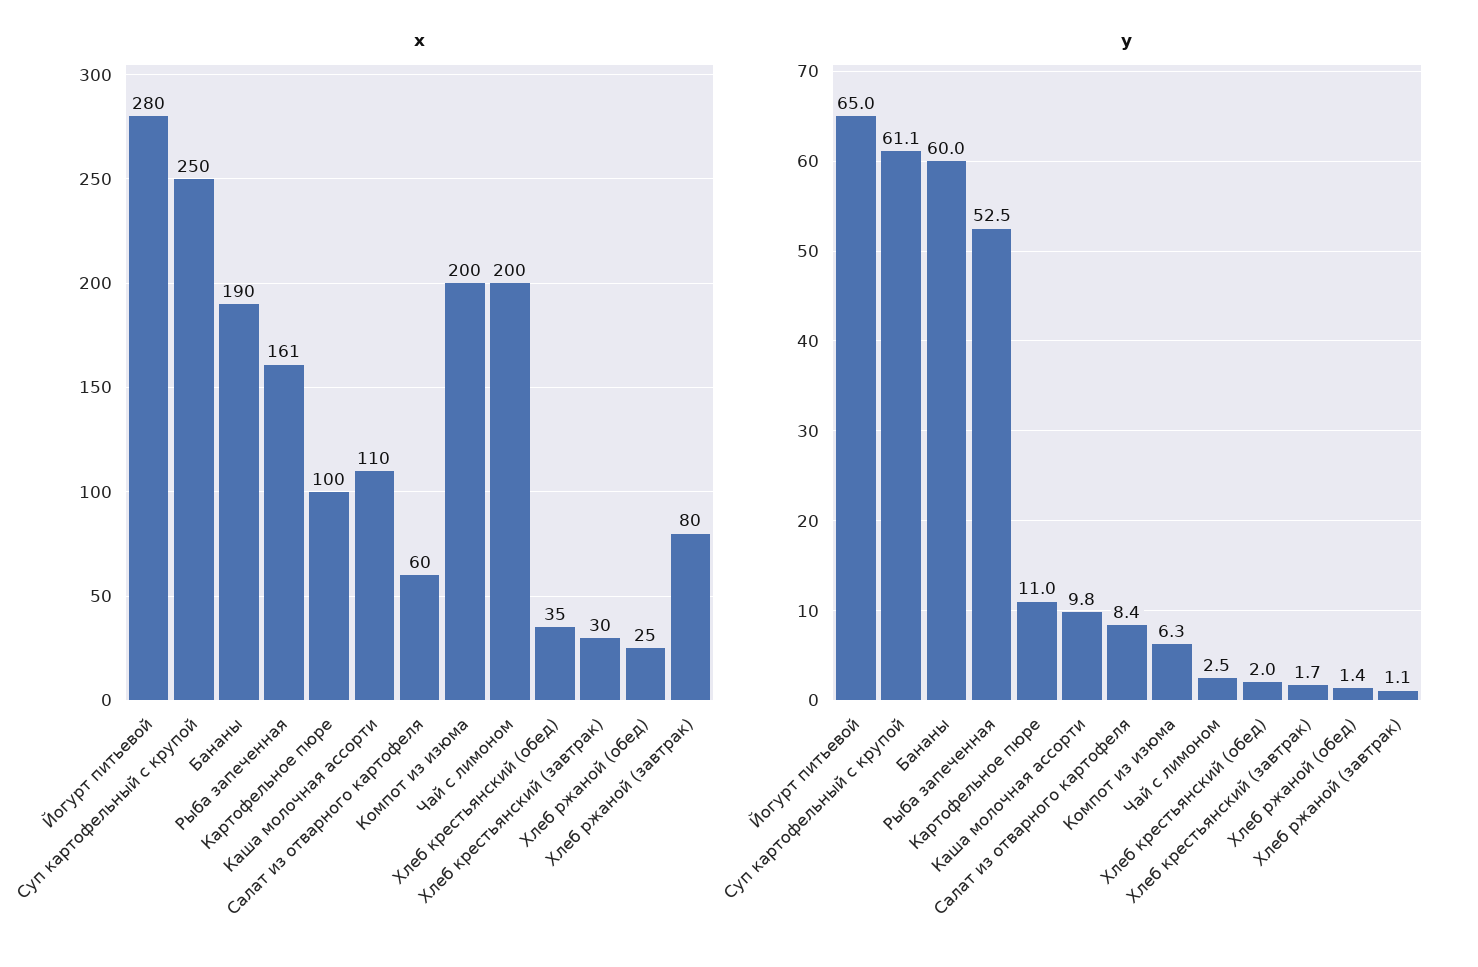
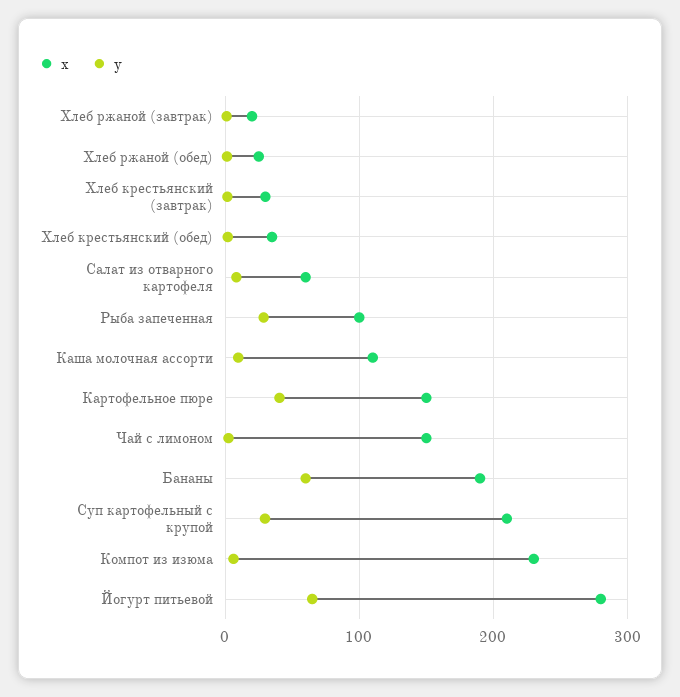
x, Суп картофельный с крупой: 250 -> 210
x, Рыба запеченная: 161 -> 100
x, Картофельное пюре: 100 -> 150
x, Компот из изюма: 200 -> 230
x, Чай с лимоном: 200 -> 150
x, Хлеб ржаной (завтрак): 80 -> 20
y, Суп картофельный с крупой: 61.1 -> 30
y, Рыба запеченная: 52.5 -> 30
y, Картофельное пюре: 11 -> 40

